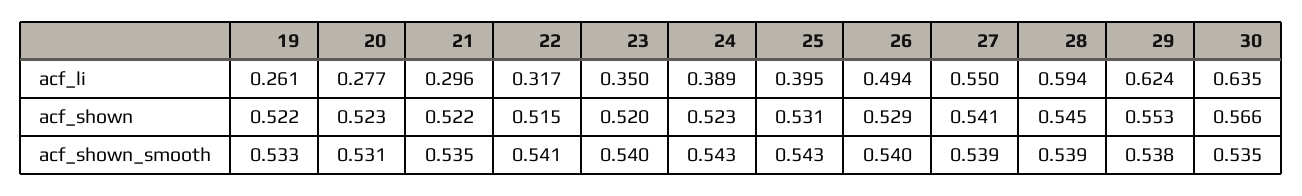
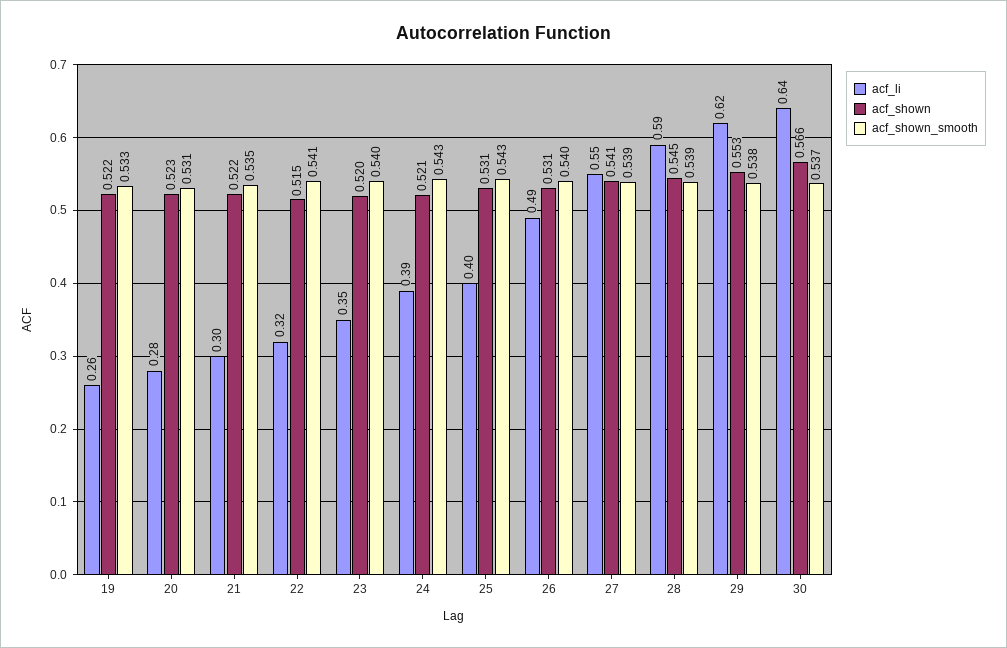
acf_shown, 24: 0.523 -> 0.521
acf_shown, 26: 0.529 -> 0.531
acf_shown_smooth, 30: 0.535 -> 0.537

